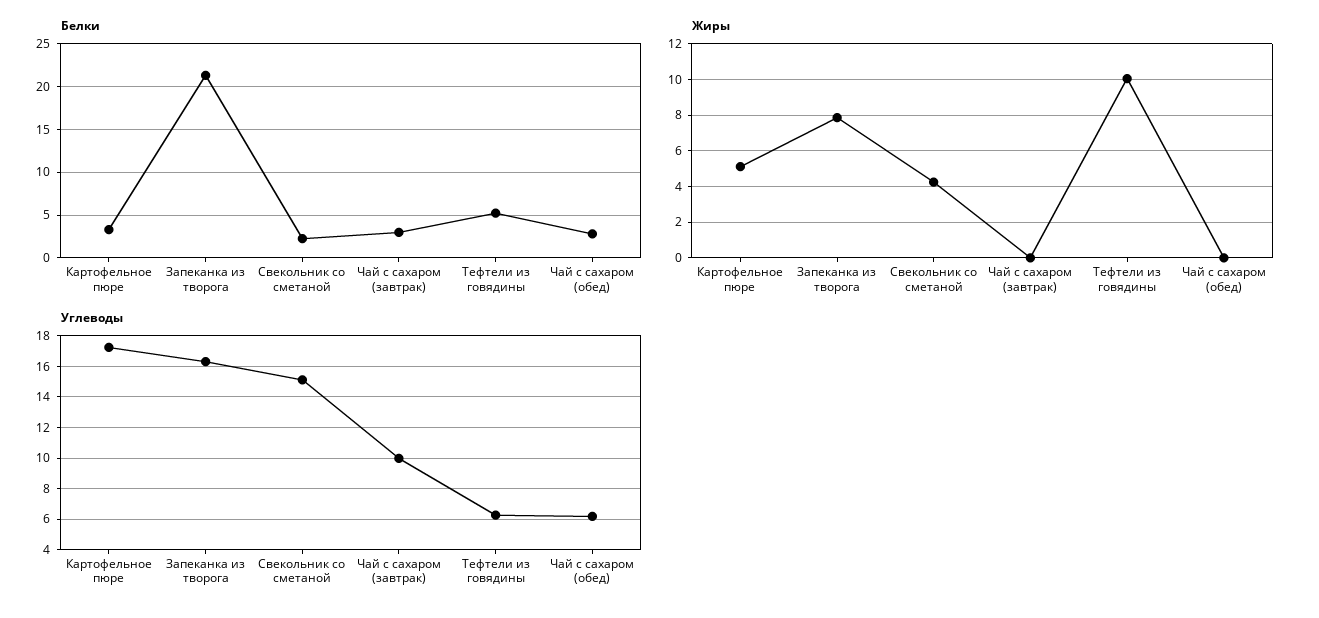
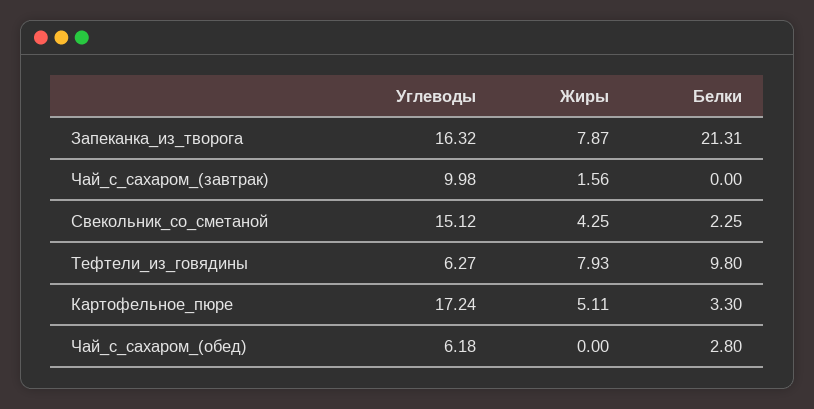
Белки, Чай с сахаром (завтрак): 3 -> 0
Белки, Тефтели из говядины: 5 -> 9.8
Жиры, Чай с сахаром (завтрак): 0 -> 1.56
Жиры, Тефтели из говядины: 10 -> 7.93

